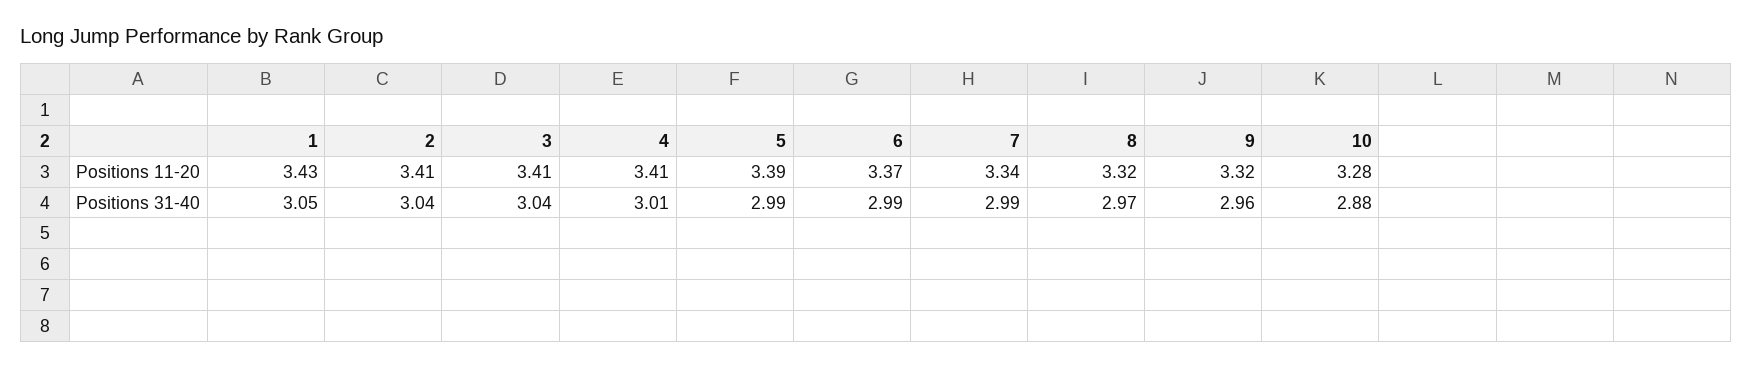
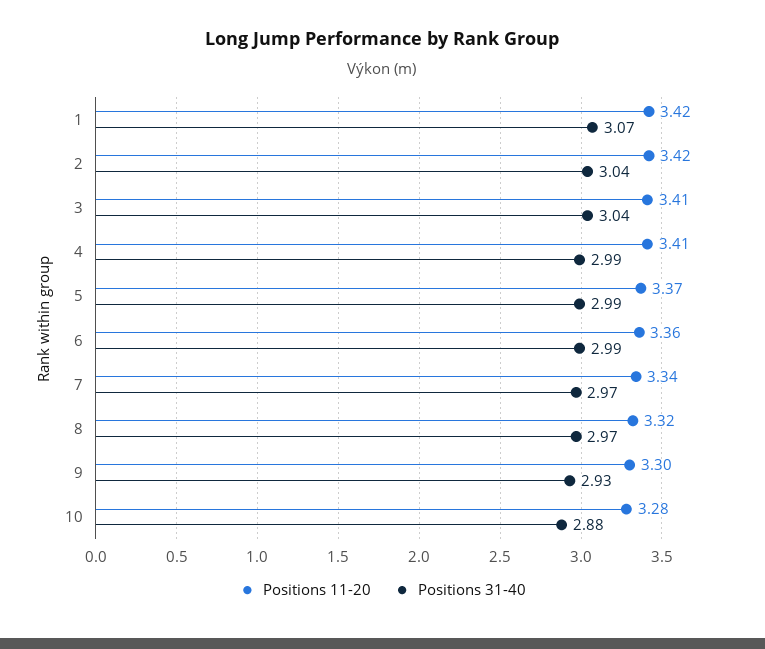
Positions 11-20, 1: 3.43 -> 3.42
Positions 11-20, 2: 3.41 -> 3.42
Positions 11-20, 5: 3.39 -> 3.37
Positions 11-20, 6: 3.37 -> 3.36
Positions 11-20, 9: 3.32 -> 3.3
Positions 31-40, 1: 3.05 -> 3.07
Positions 31-40, 4: 3.01 -> 2.99
Positions 31-40, 7: 2.99 -> 2.97
Positions 31-40, 9: 2.96 -> 2.93

